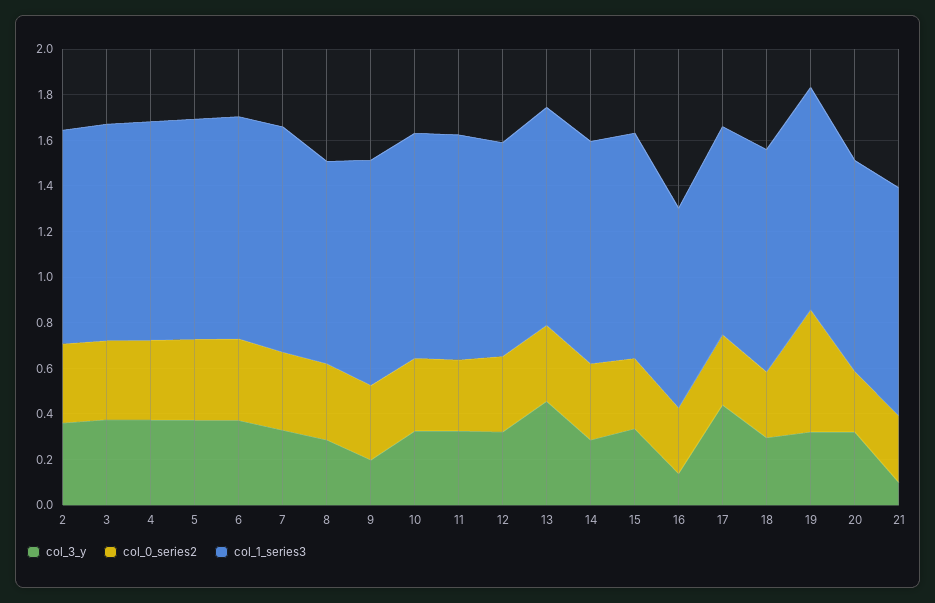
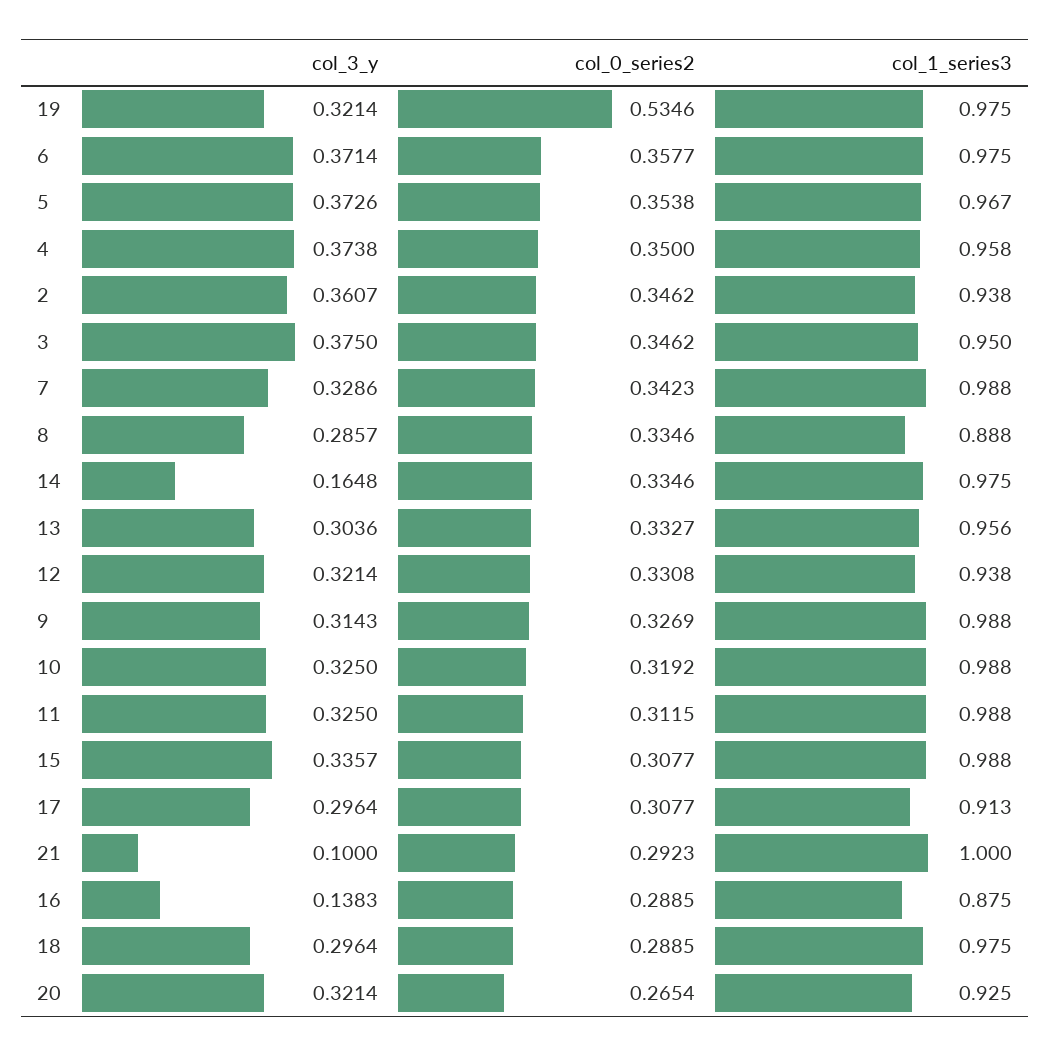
col_3_y, 9: 0.2 -> 0.3143
col_3_y, 13: 0.45 -> 0.3036
col_3_y, 14: 0.3 -> 0.1648
col_3_y, 17: 0.45 -> 0.2964

